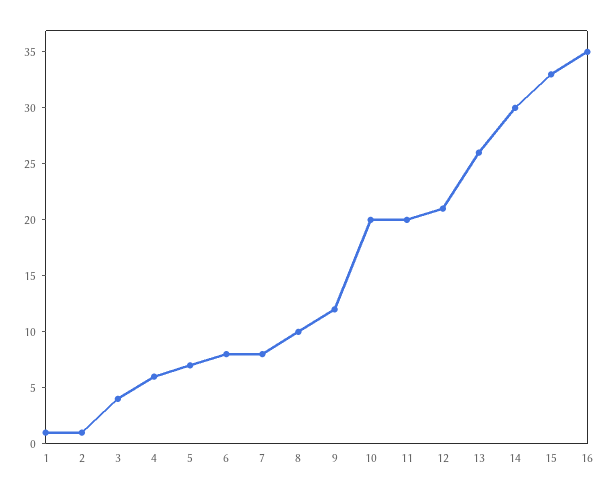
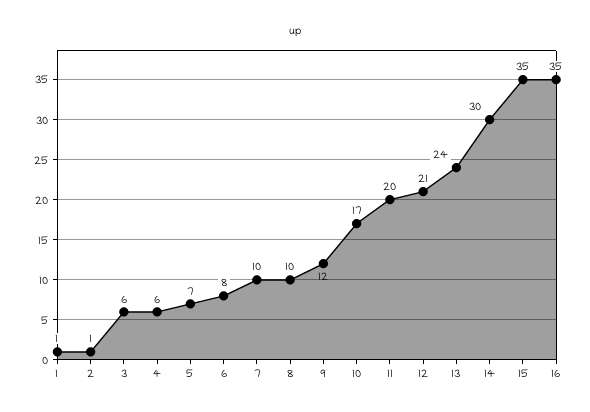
3: 4 -> 6
7: 8 -> 10
10: 20 -> 17
13: 26 -> 24
15: 33 -> 35

